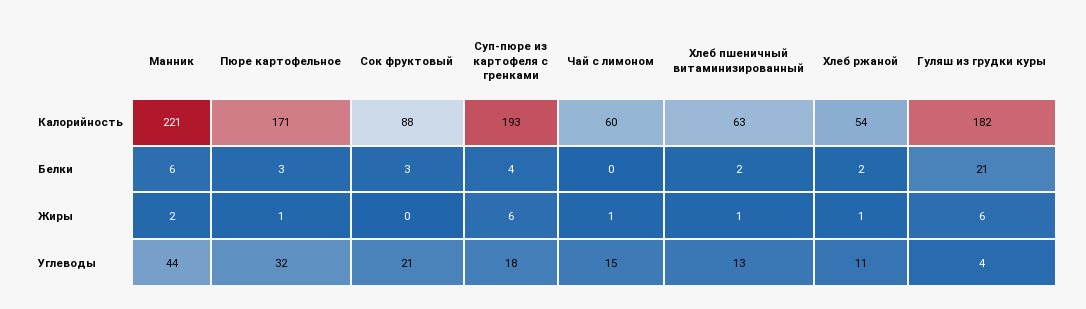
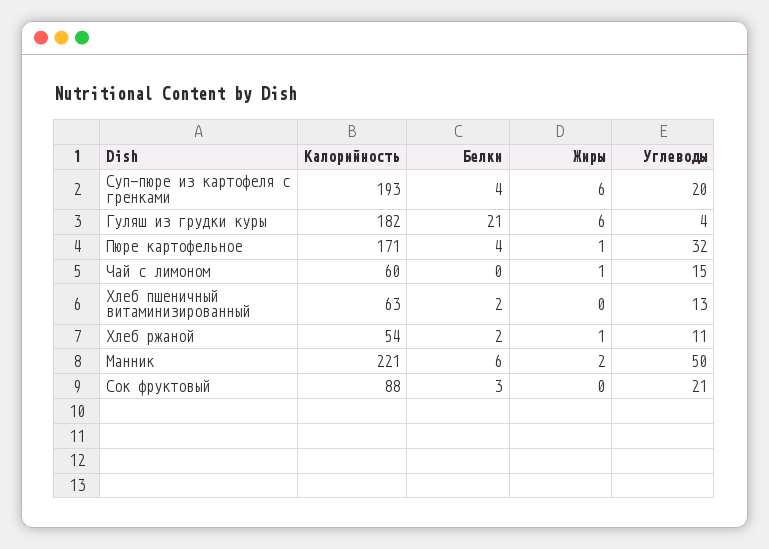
Пюре картофельное, Белки: 3 -> 4
Хлеб пшеничный витаминизированный, Жиры: 1 -> 0
Манник, Углеводы: 44 -> 50
Суп-пюре из картофеля с гренками, Углеводы: 18 -> 20

